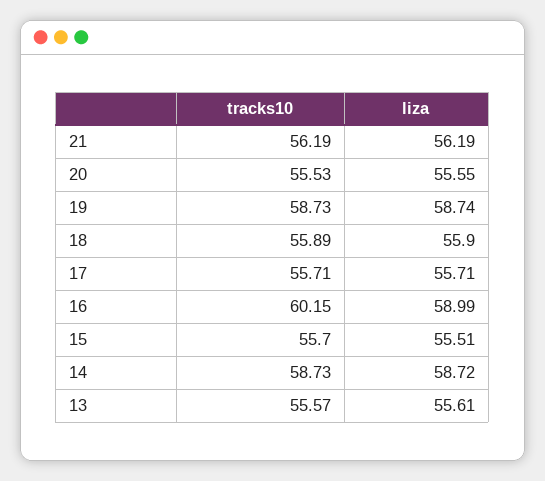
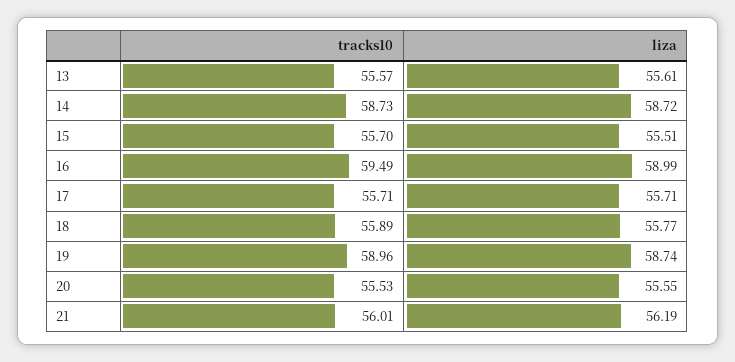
tracks10, 21: 56.19 -> 56.01
tracks10, 19: 58.73 -> 58.96
liza, 18: 55.9 -> 55.77
tracks10, 16: 60.15 -> 59.49

